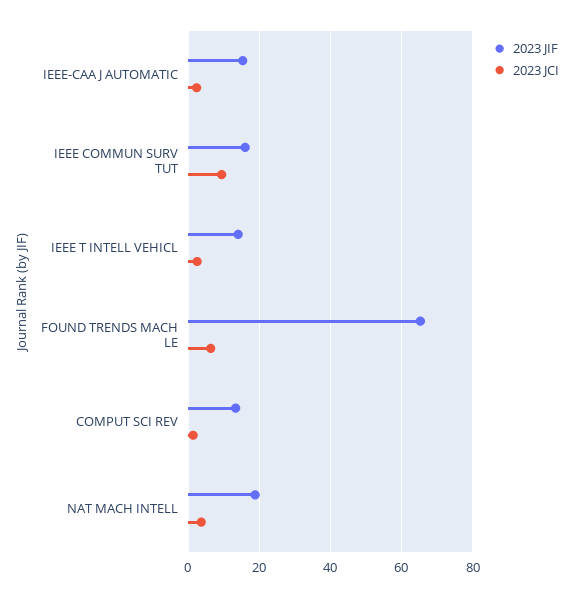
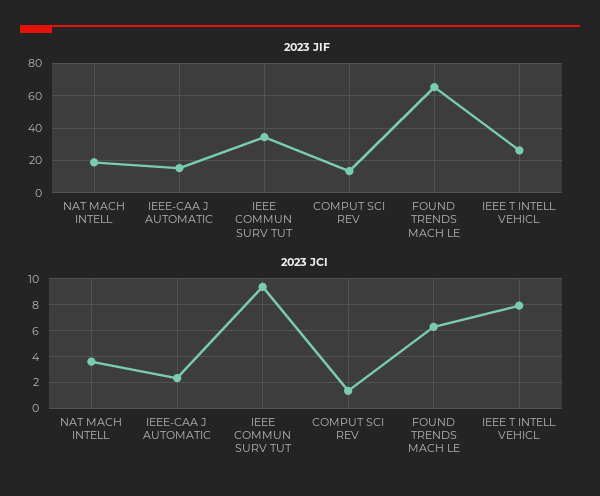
2023 JIF, IEEE COMMUN SURV TUT: 16 -> 35
2023 JIF, IEEE T INTELL VEHICL: 14 -> 25
2023 JCI, IEEE T INTELL VEHICL: 2 -> 8

